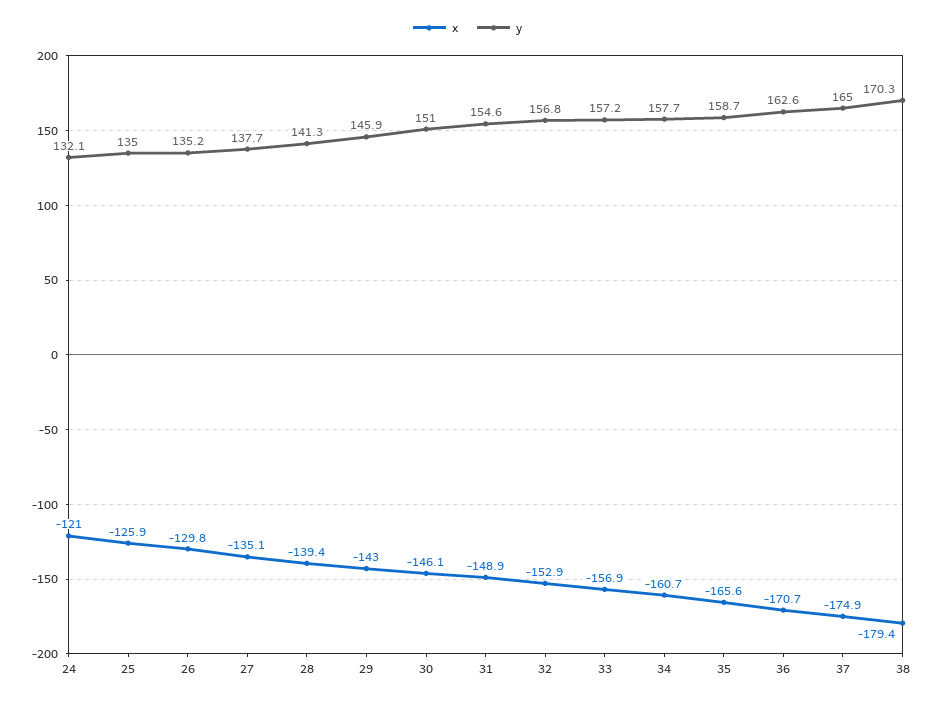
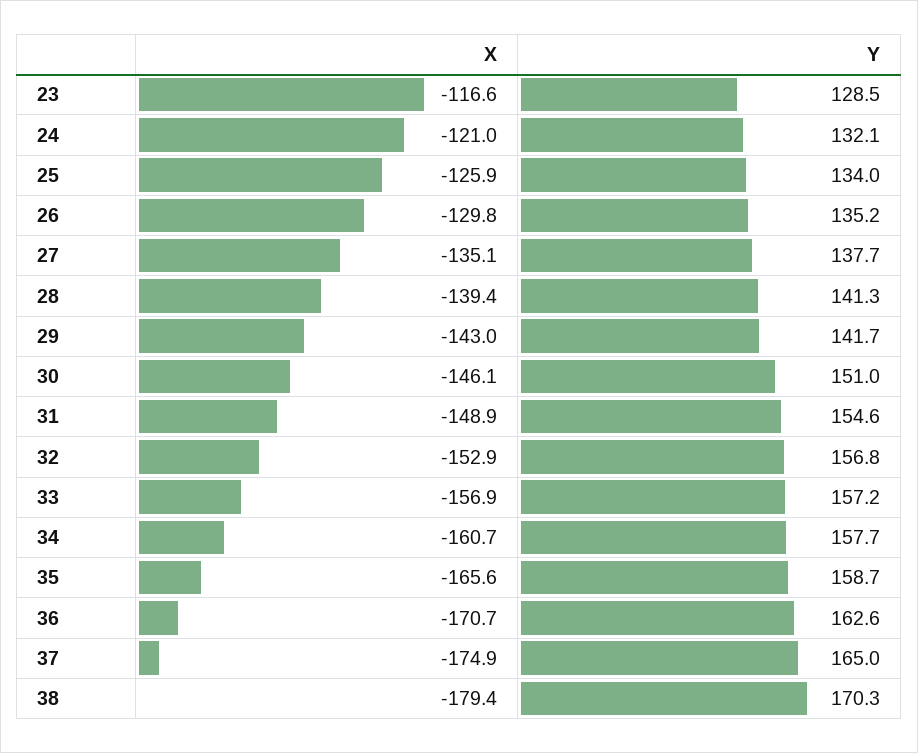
y, 25: 135 -> 134
y, 29: 145.9 -> 141.7
x, 23: none -> -116.6
y, 23: none -> 128.5

